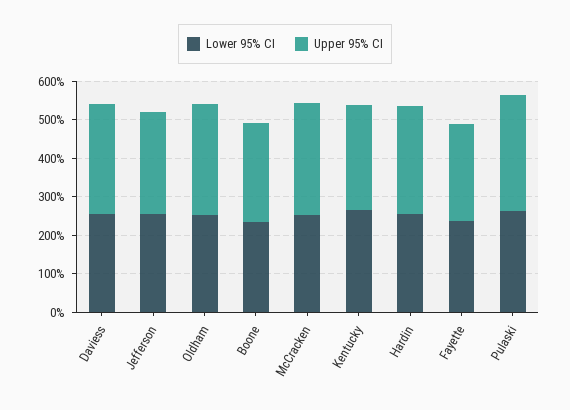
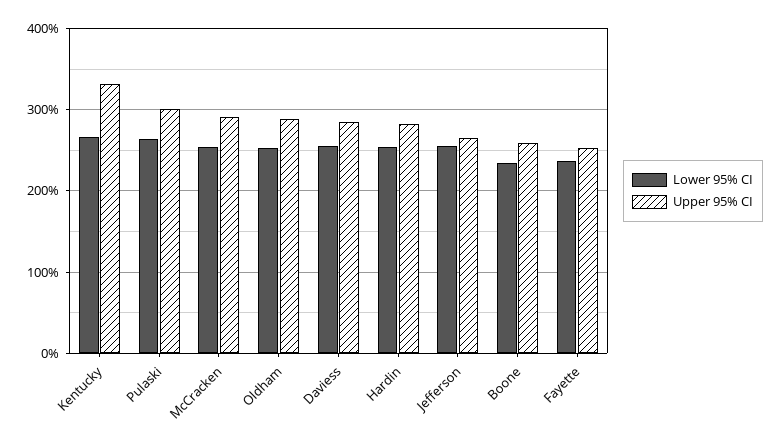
Upper 95% CI, Kentucky: 275 -> 330

